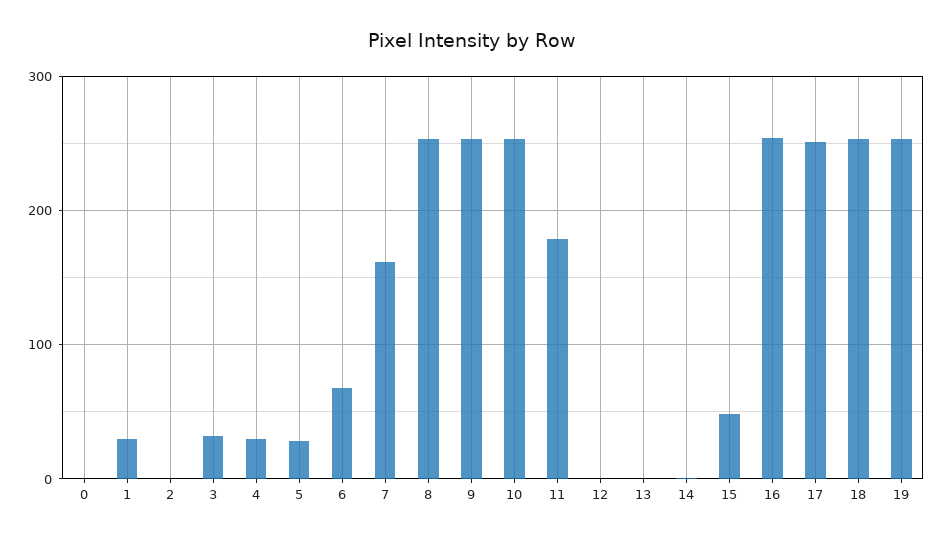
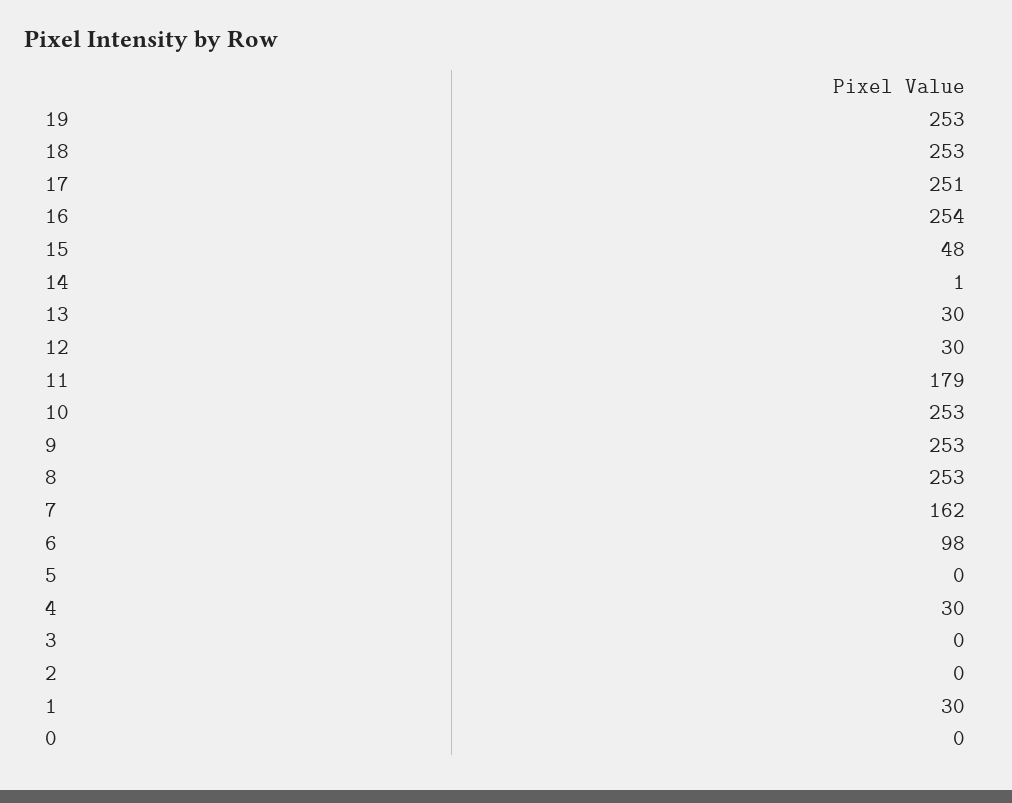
3: 30 -> 0
5: 30 -> 0
6: 70 -> 98
12: 0 -> 30
13: 0 -> 30

